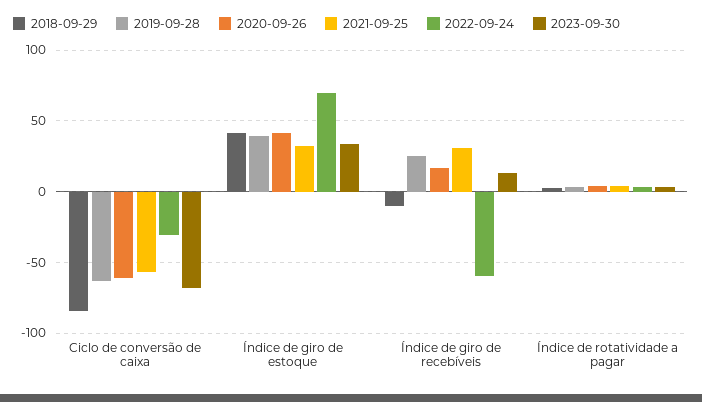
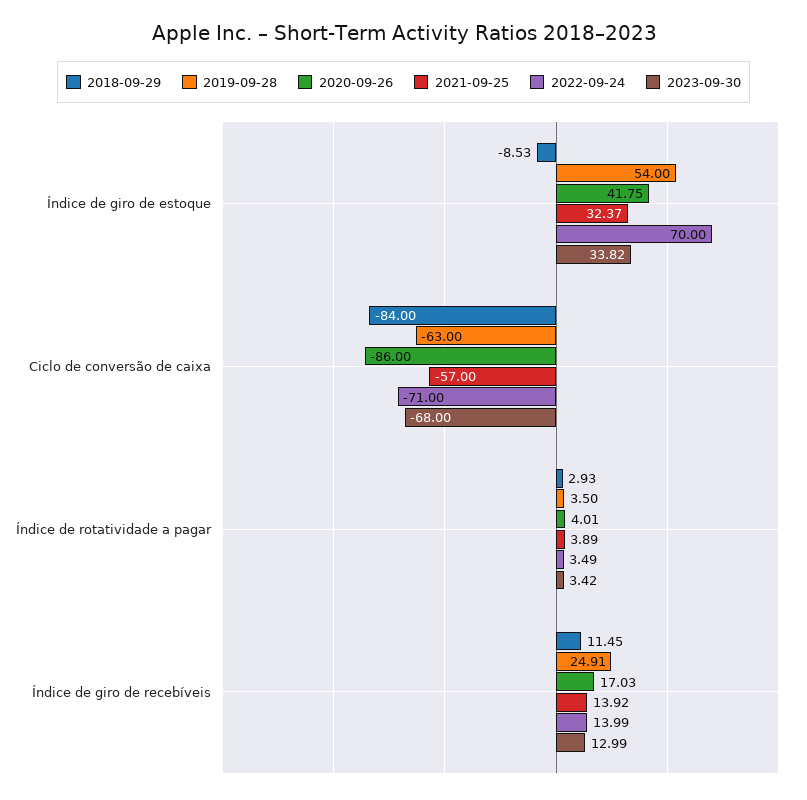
2020-09-26, Ciclo de conversão de caixa: -60 -> -86
2022-09-24, Ciclo de conversão de caixa: -30 -> -71
2018-09-29, Índice de giro de estoque: 40 -> -8.53
2019-09-28, Índice de giro de estoque: 40 -> 54
2018-09-29, Índice de giro de recebíveis: -10 -> 11.45
2021-09-25, Índice de giro de recebíveis: 30 -> 13.92
2022-09-24, Índice de giro de recebíveis: -60 -> 13.99

